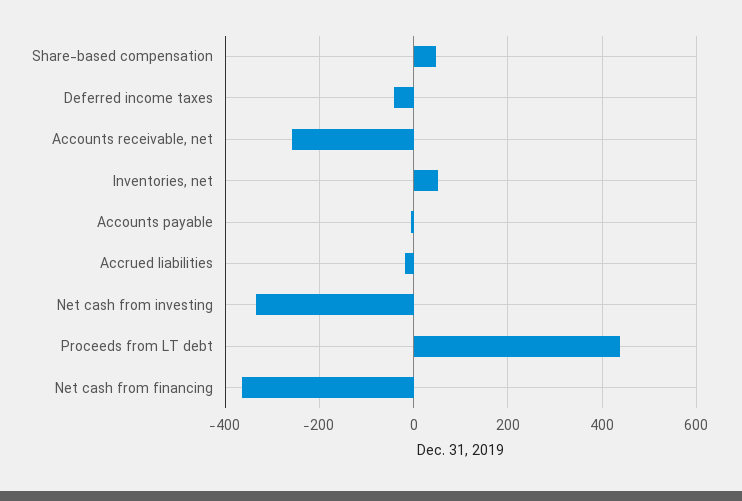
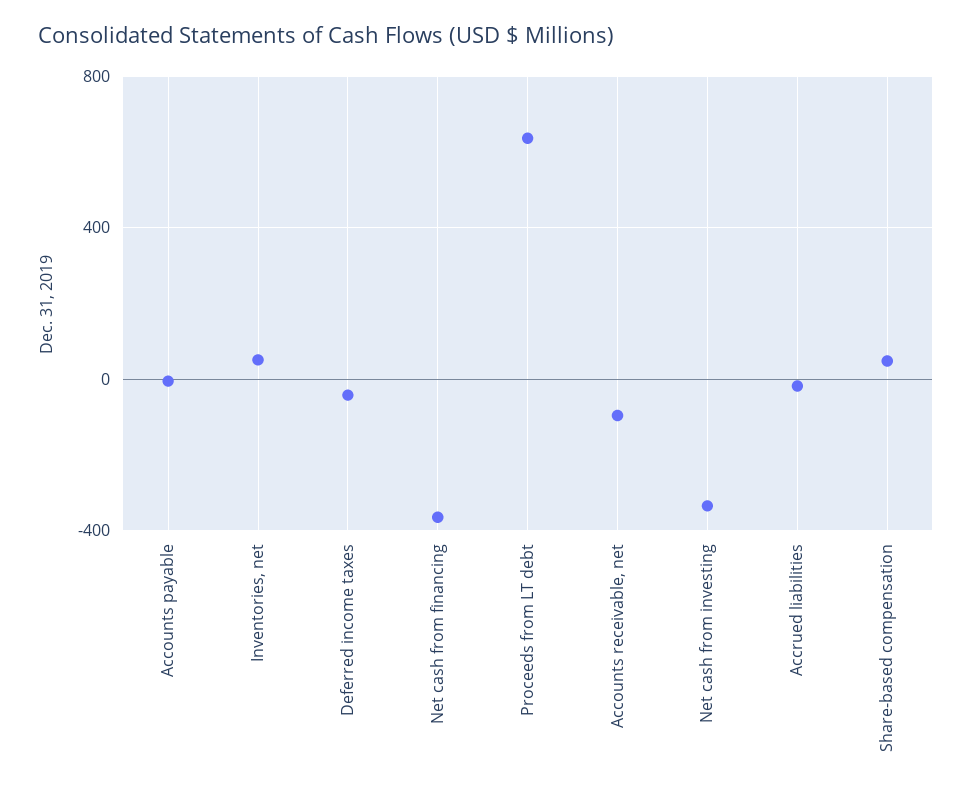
Accounts receivable, net: -260 -> -100
Proceeds from LT debt: 440 -> 650

